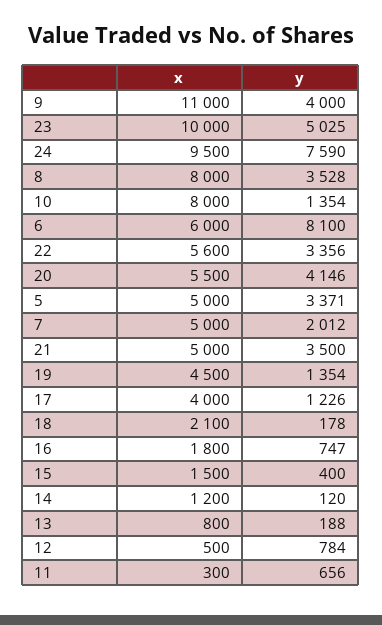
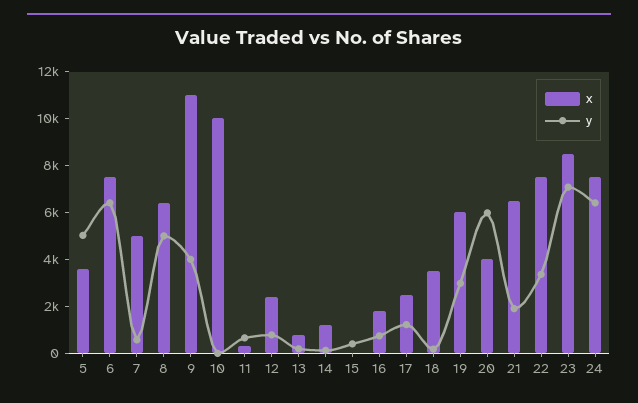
x, 23: 10000 -> 8500
y, 23: 5025 -> 7000
x, 24: 9500 -> 7500
y, 24: 7590 -> 6500
x, 8: 8000 -> 6500
y, 8: 3528 -> 5000
x, 10: 8000 -> 10000
y, 10: 1354 -> 0
x, 6: 6000 -> 7500
y, 6: 8100 -> 6500
x, 22: 5600 -> 7500
x, 20: 5500 -> 4000
y, 20: 4146 -> 6000
x, 5: 5000 -> 3500
y, 5: 3371 -> 5000
y, 7: 2012 -> 500
x, 21: 5000 -> 6500
y, 21: 3500 -> 2000
x, 19: 4500 -> 6000
y, 19: 1354 -> 3000
x, 17: 4000 -> 2500
x, 18: 2100 -> 3500
x, 15: 1500 -> 0
x, 12: 500 -> 2500

